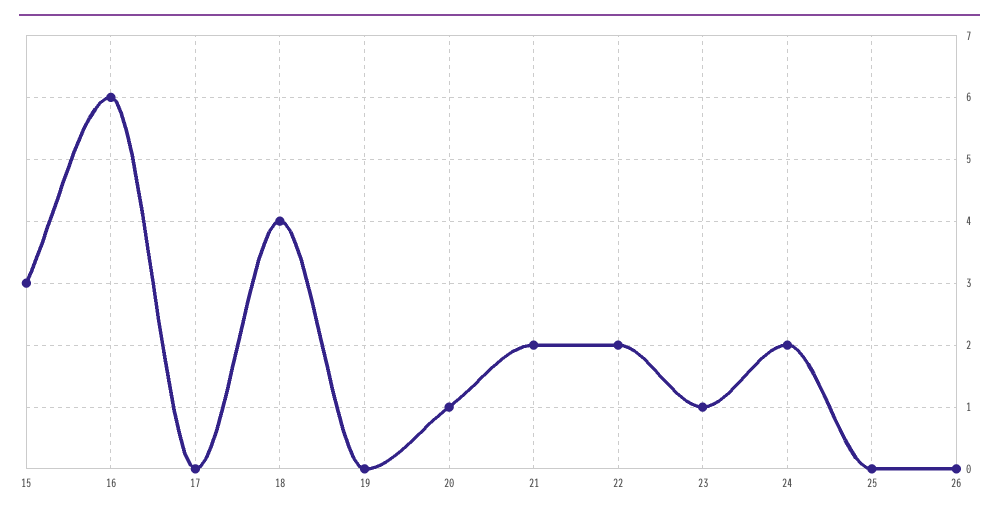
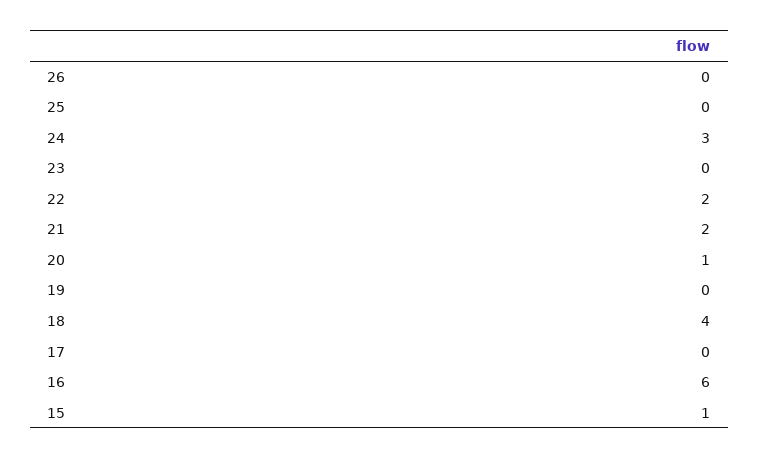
15: 3 -> 1
23: 1 -> 0
24: 2 -> 3

